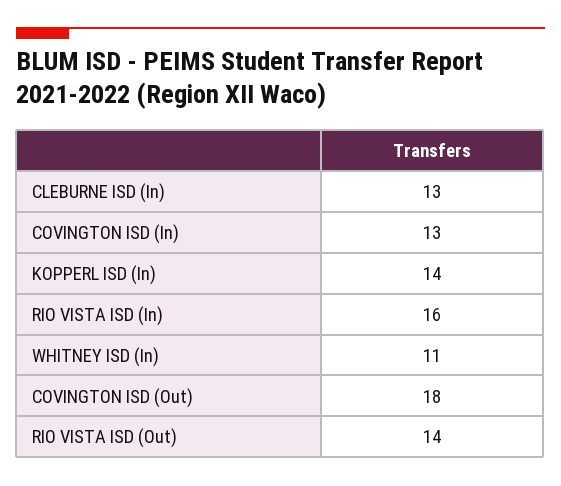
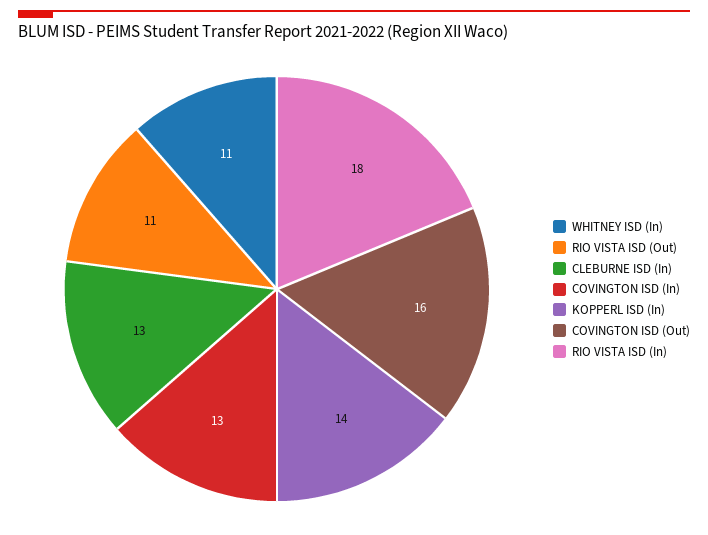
RIO VISTA ISD (In): 16 -> 18
COVINGTON ISD (Out): 18 -> 16
RIO VISTA ISD (Out): 14 -> 11

